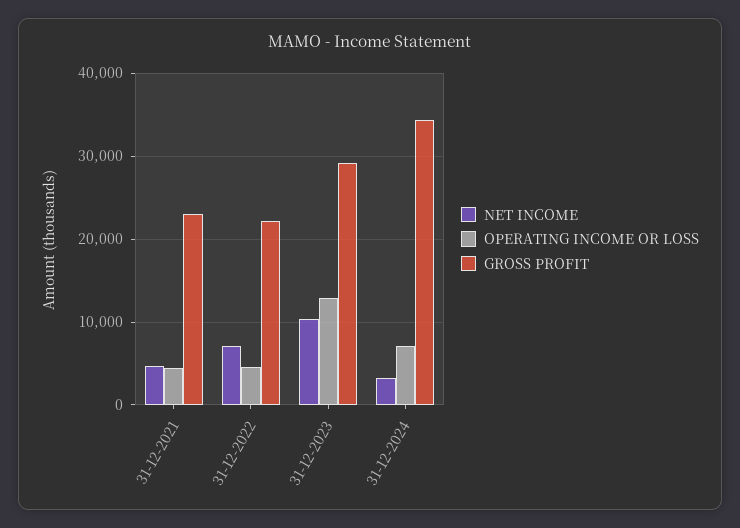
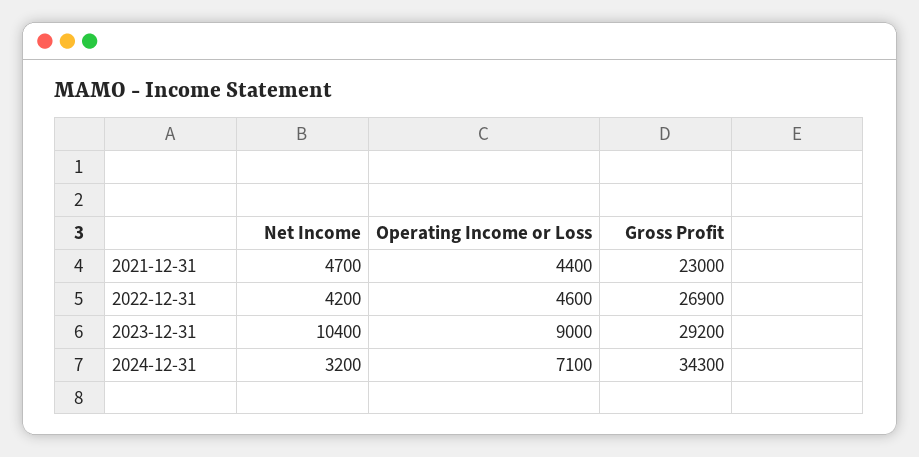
NET INCOME, 31-12-2022: 7000 -> 4200
GROSS PROFIT, 31-12-2022: 22000 -> 26900
OPERATING INCOME OR LOSS, 31-12-2023: 13000 -> 9000

